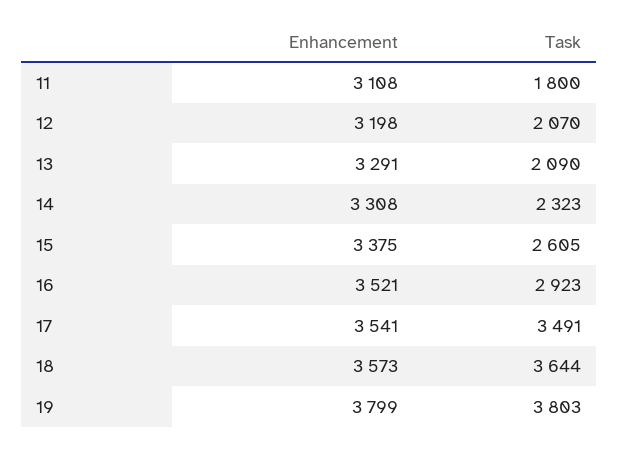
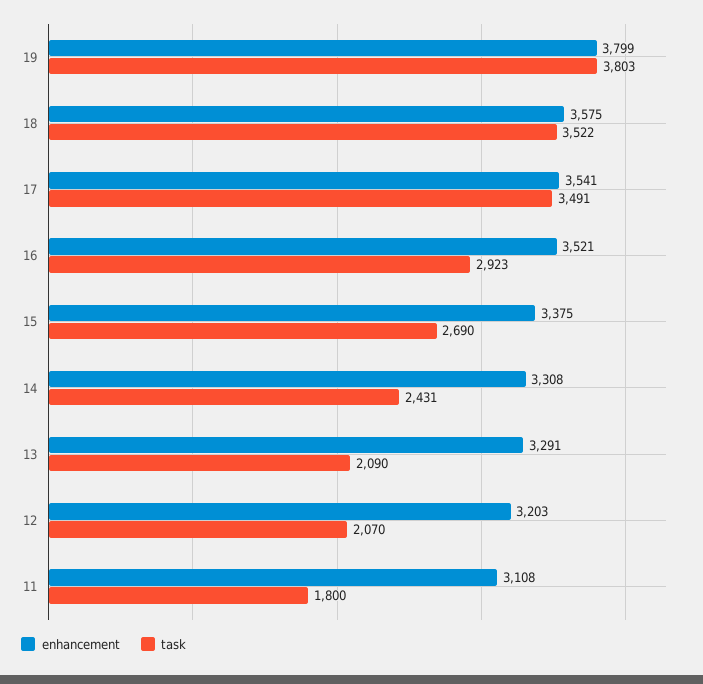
Enhancement, 12: 3198 -> 3203
Task, 14: 2323 -> 2431
Task, 15: 2605 -> 2690
Enhancement, 18: 3573 -> 3575
Task, 18: 3644 -> 3522

